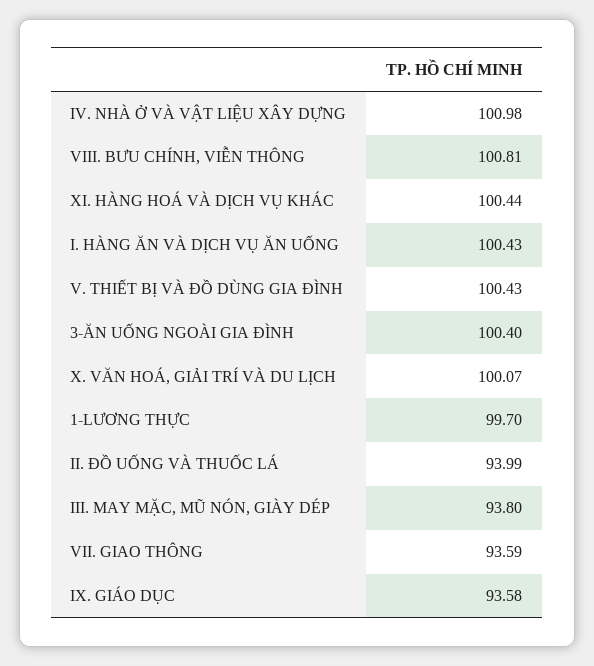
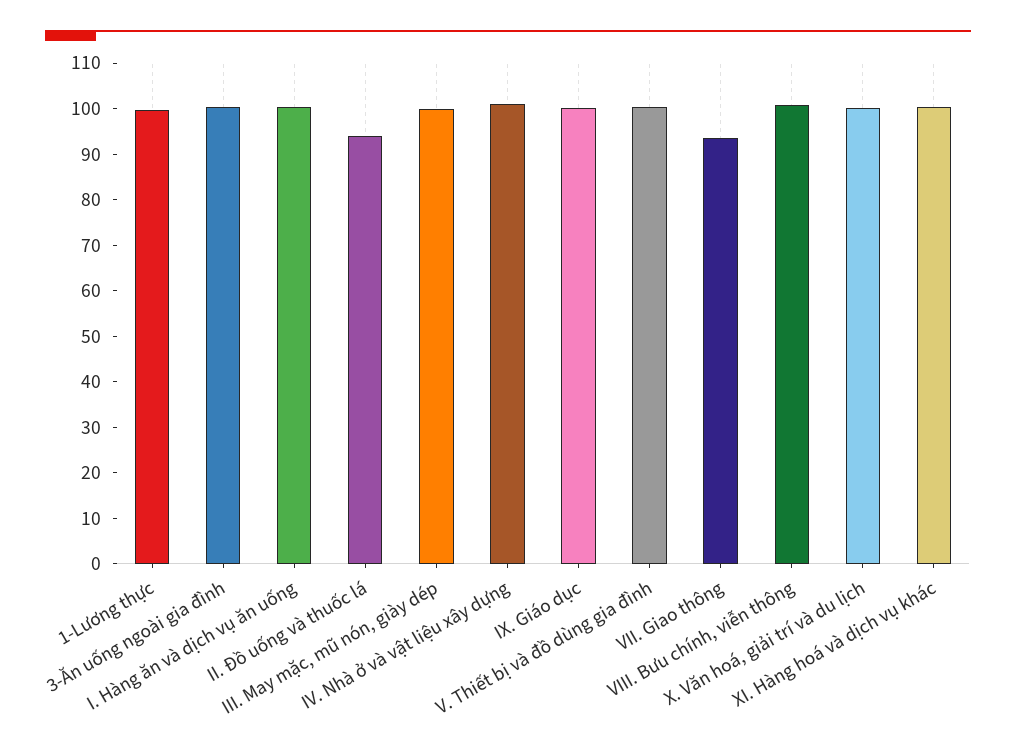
III. MAY MẶC, MŨ NÓN, GIÀY DÉP: 93.8 -> 100
IX. GIÁO DỤC: 93.58 -> 100

